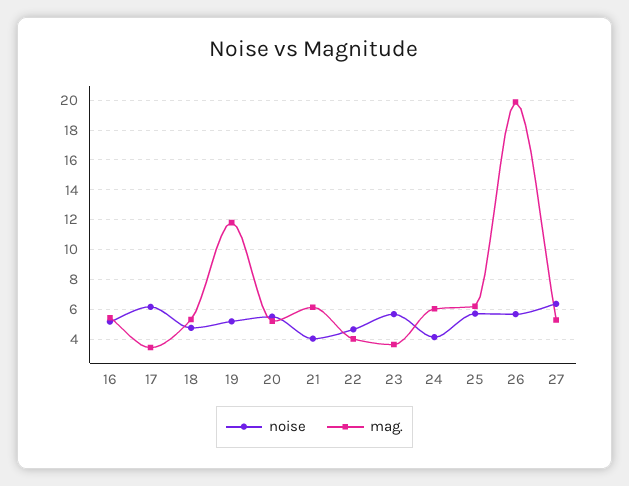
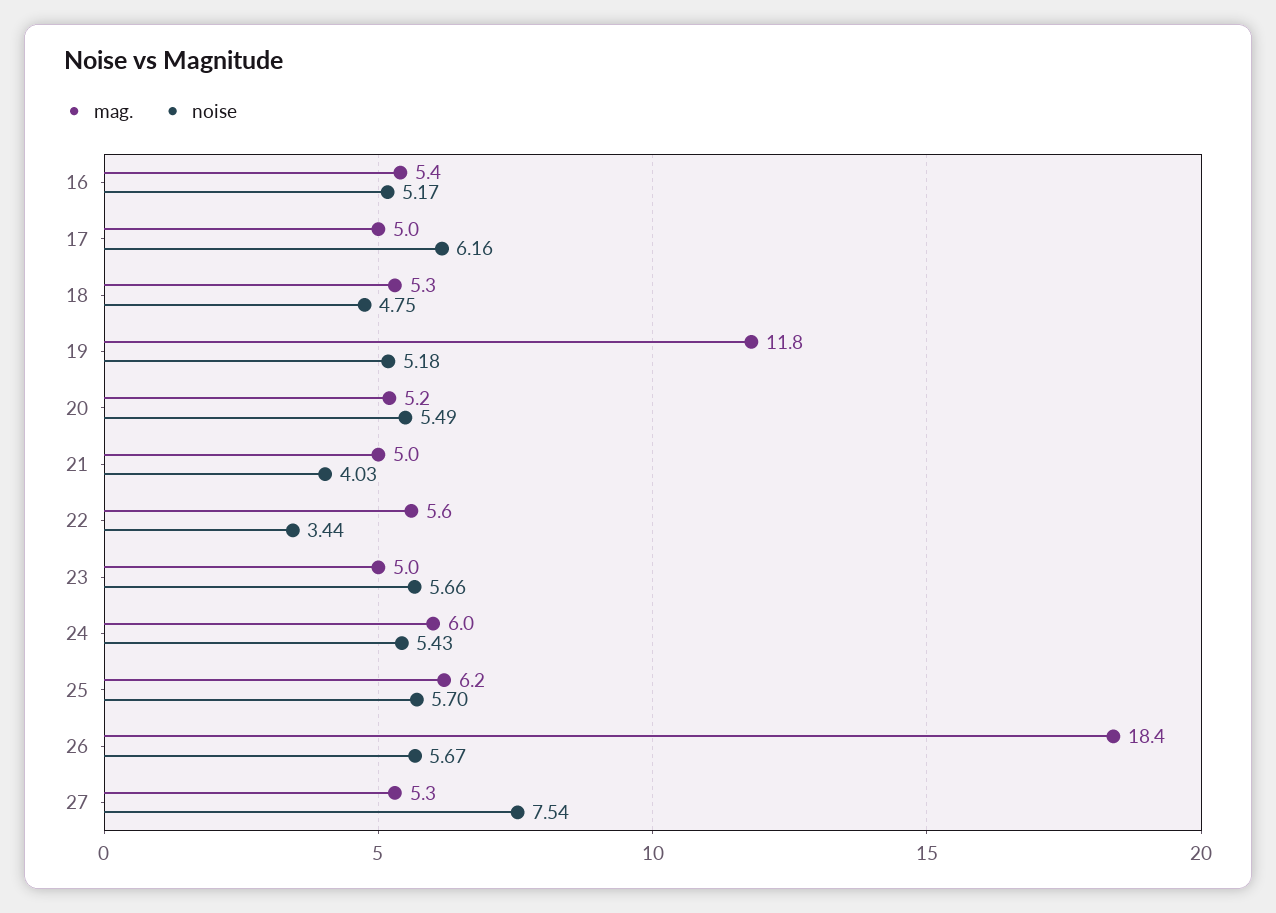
mag., 17: 3.5 -> 5
mag., 21: 6 -> 5
noise, 22: 4.5 -> 3.44
mag., 22: 4 -> 5.6
mag., 23: 3.5 -> 5
noise, 24: 4 -> 5.43
mag., 26: 20 -> 18.4
noise, 27: 6.5 -> 7.54

